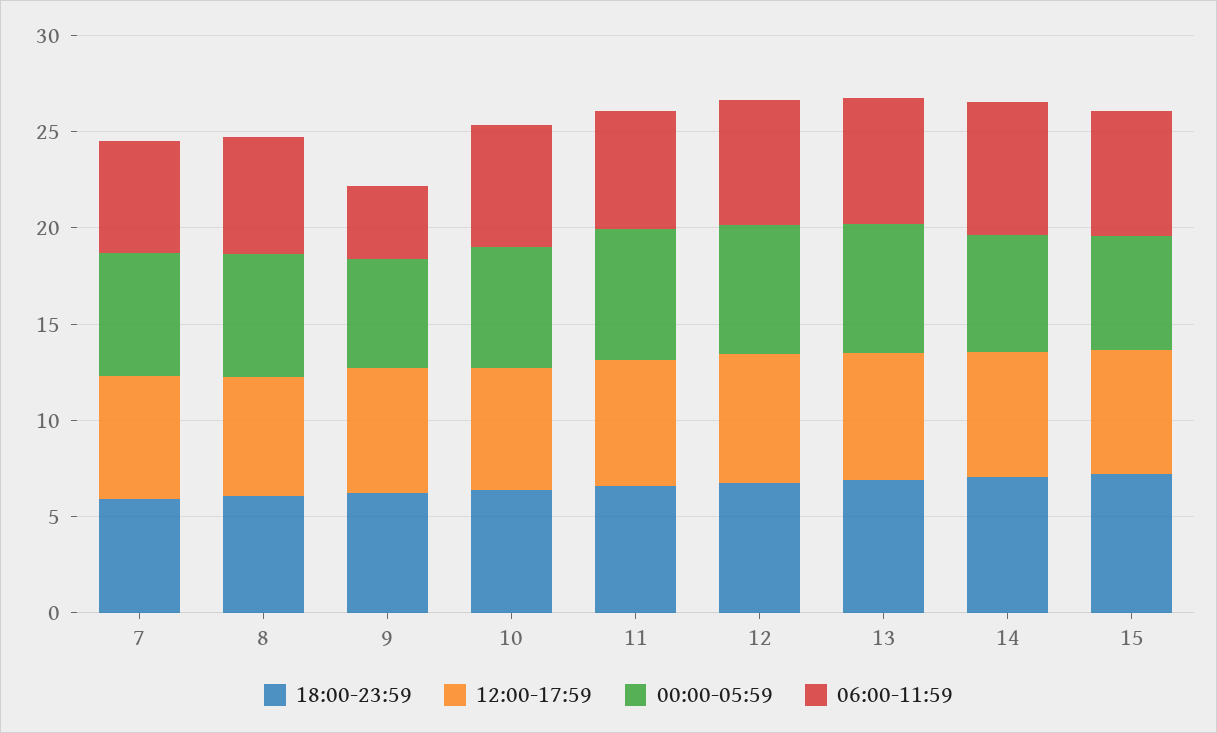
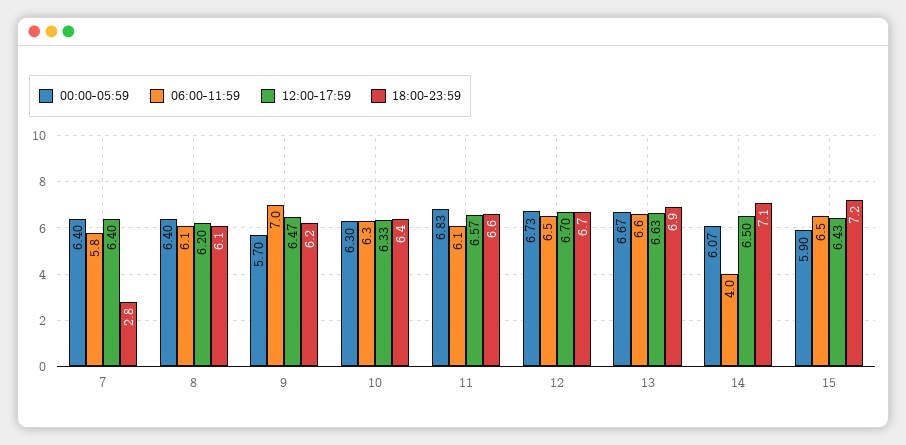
18:00-23:59, 7: 6 -> 2.8
06:00-11:59, 9: 4 -> 7
06:00-11:59, 14: 7 -> 4

